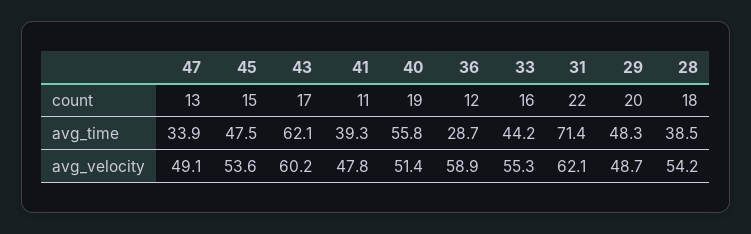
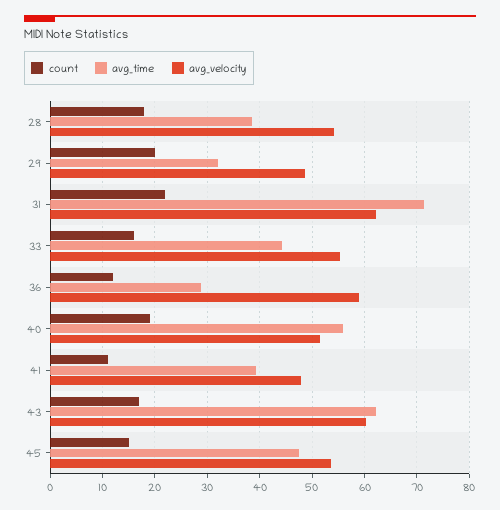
count, 47: 13 -> none
avg_time, 47: 33.9 -> none
avg_time, 29: 48.3 -> 32
avg_velocity, 47: 49.1 -> none

